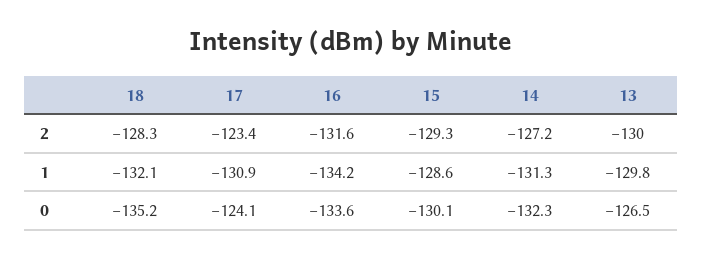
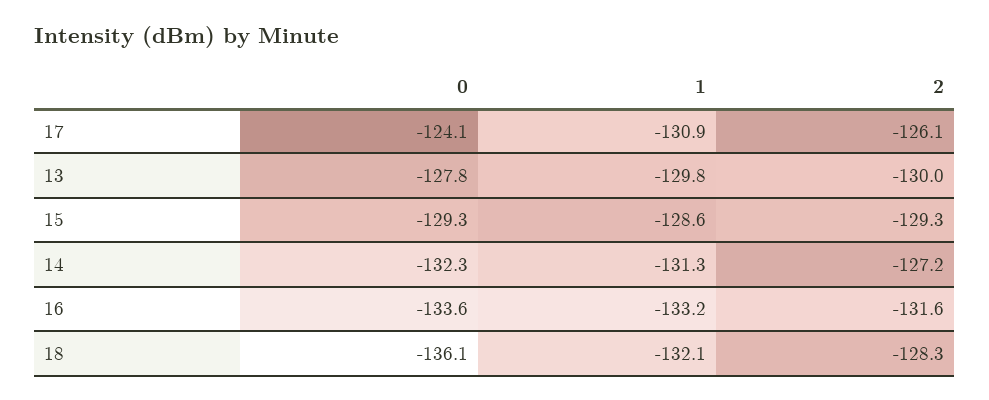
17, 2: -123.4 -> -126.1
16, 1: -134.2 -> -133.2
18, 0: -135.2 -> -136.1
15, 0: -130.1 -> -129.3
13, 0: -126.5 -> -127.8

